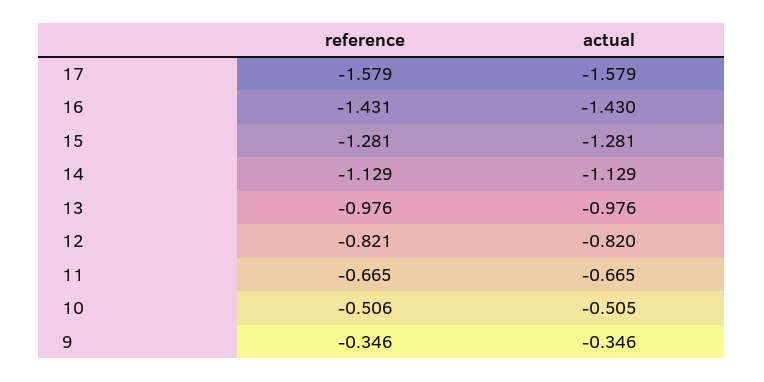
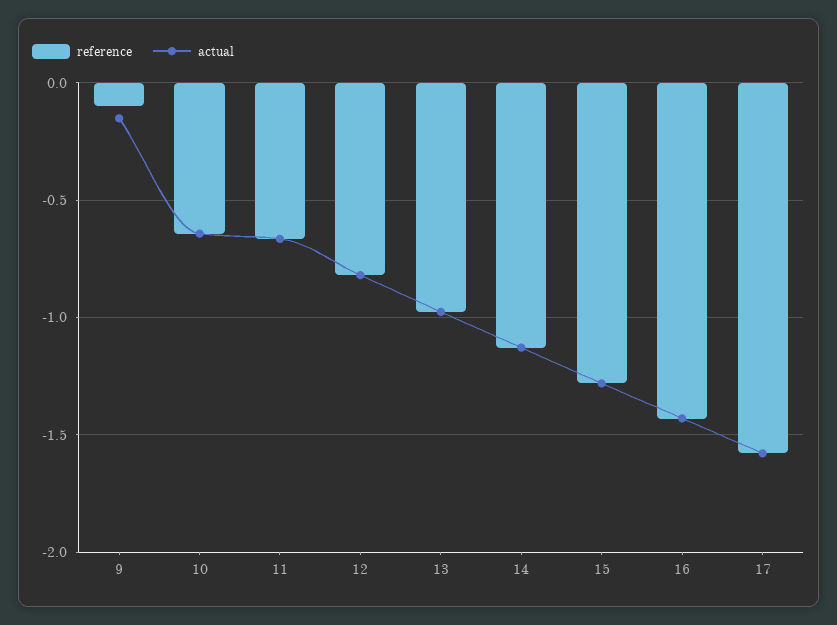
reference, 10: -0.506 -> -0.65
actual, 10: -0.505 -> -0.65
reference, 9: -0.346 -> -0.1
actual, 9: -0.346 -> -0.15

